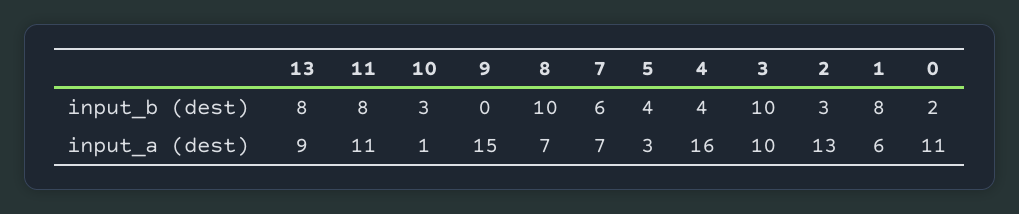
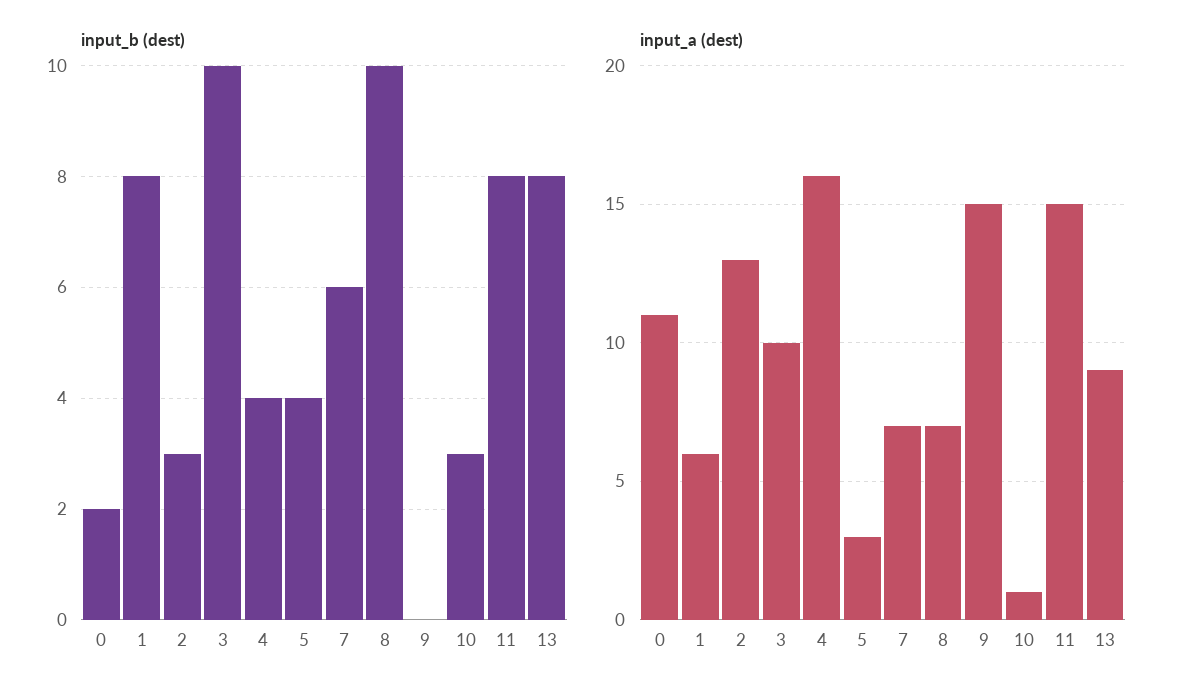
input_a (dest), 11: 11 -> 15

